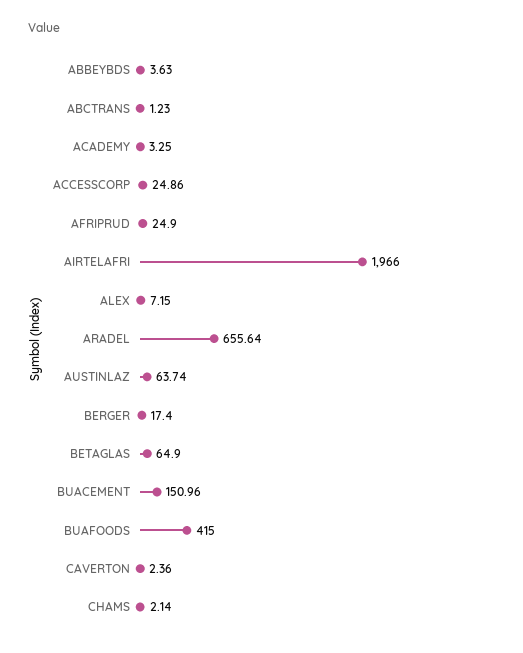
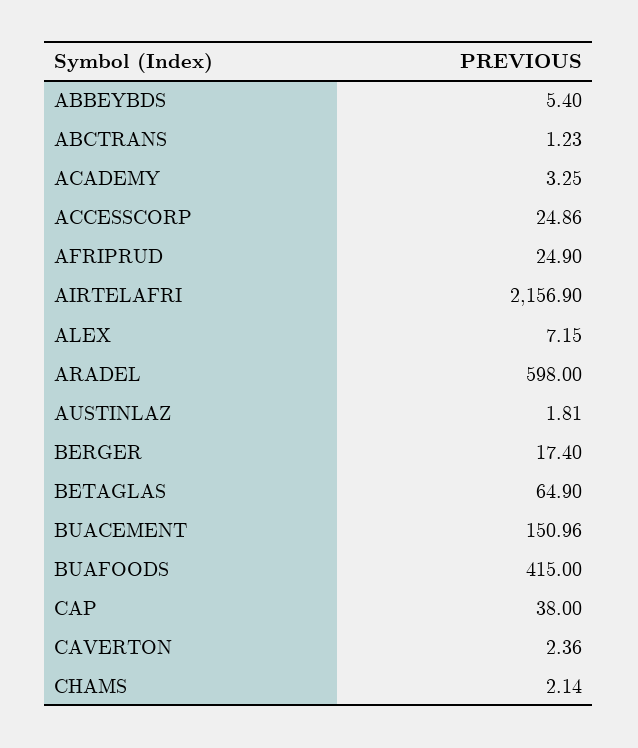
ABBEYBDS: 3.63 -> 5.4
AIRTELAFRI: 1966 -> 2156.9
ARADEL: 655.64 -> 598
AUSTINLAZ: 63.74 -> 1.81
CAP: none -> 38

